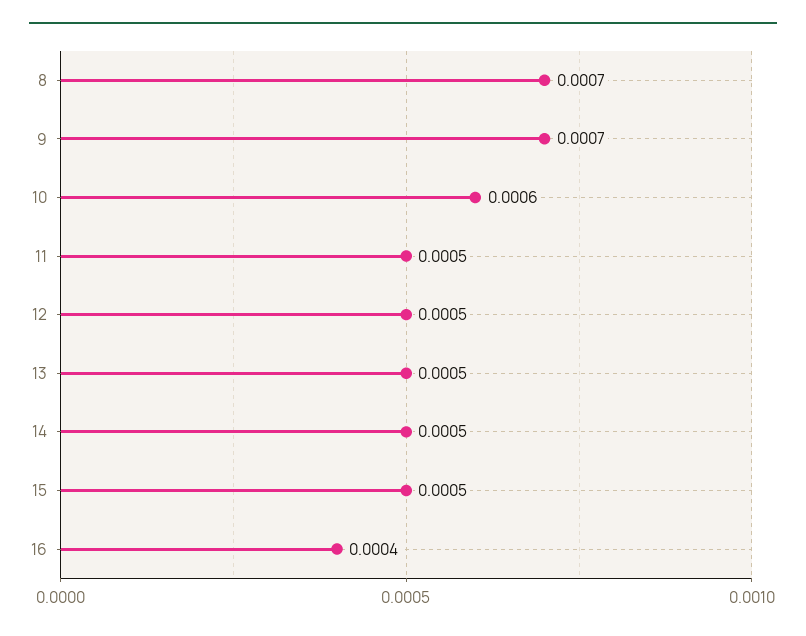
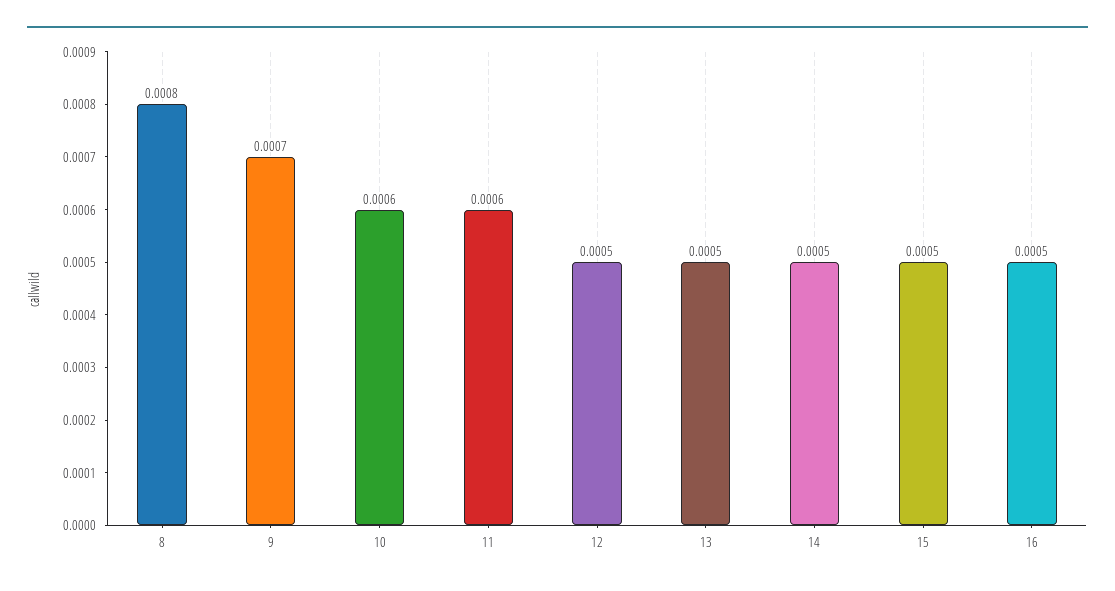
8: 0.0007 -> 0.0008
11: 0.0005 -> 0.0006
16: 0.0004 -> 0.0005

